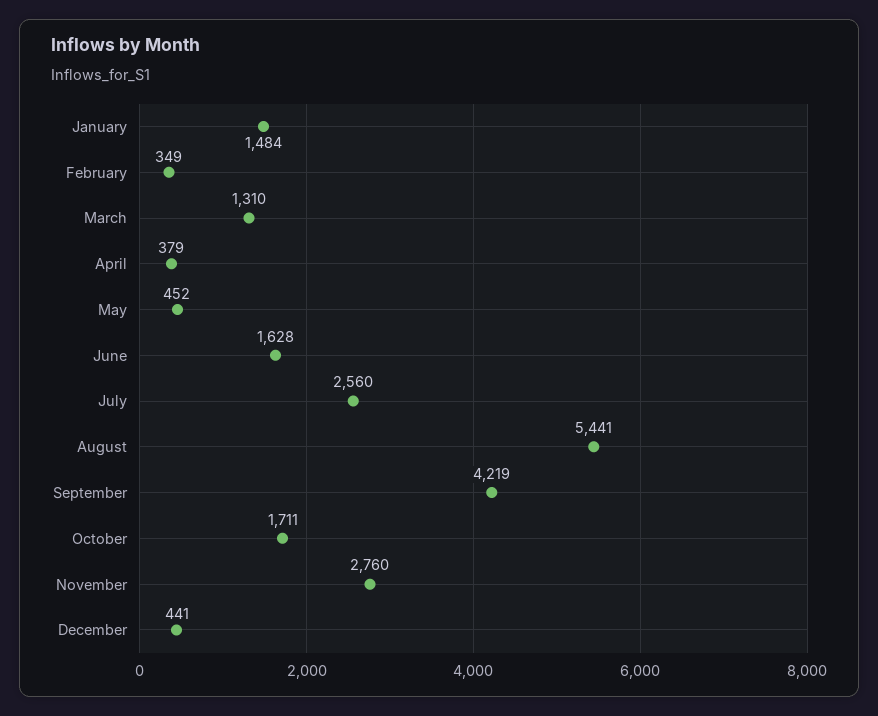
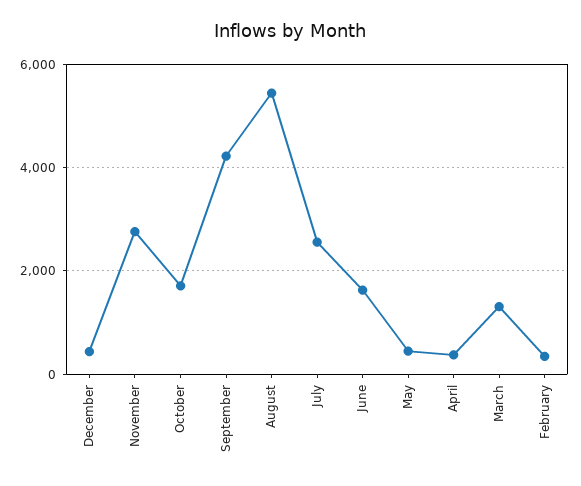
January: 1484 -> none

